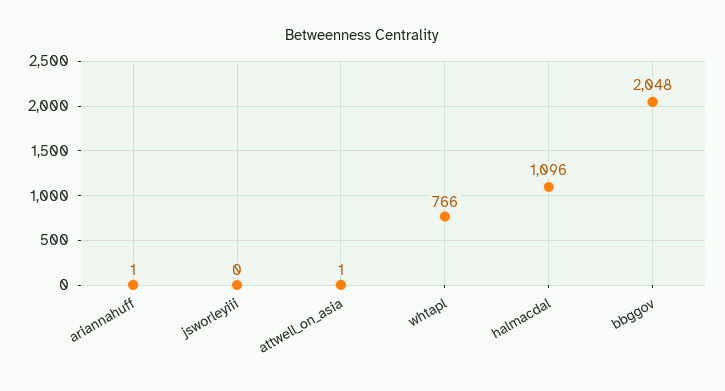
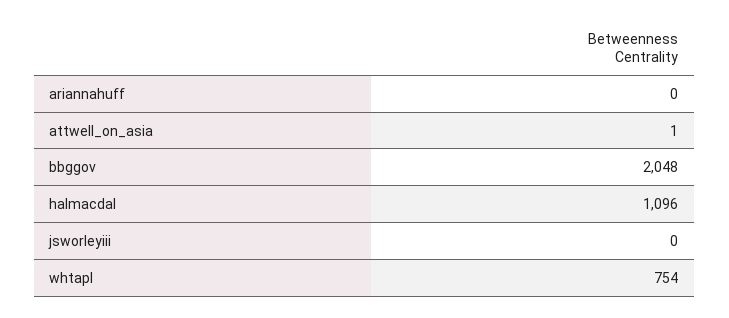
ariannahuff: 1 -> 0
whtapl: 766 -> 754

